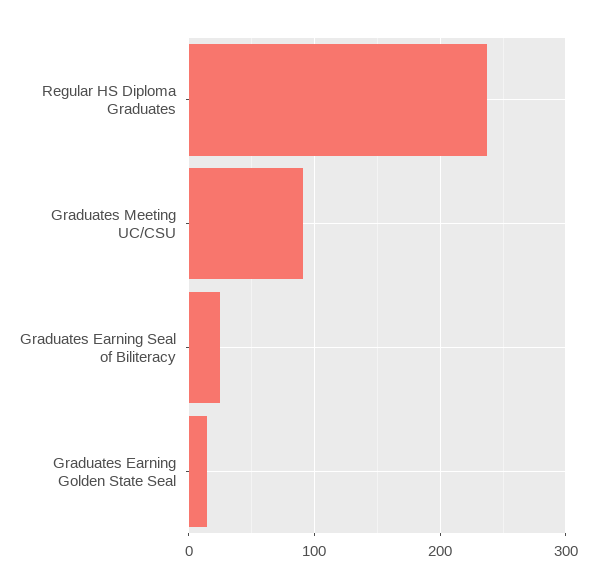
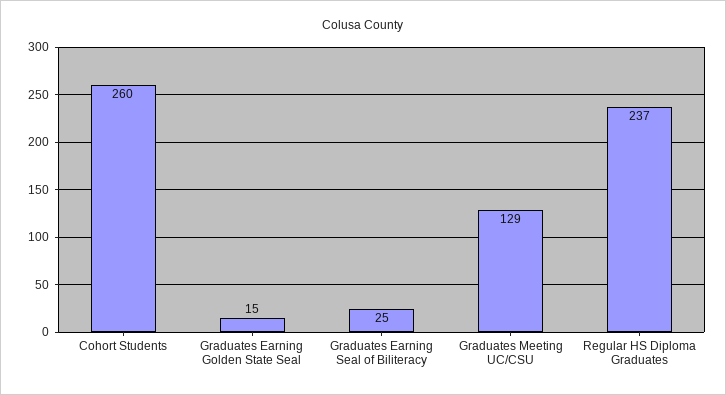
Graduates Meeting UC/CSU: 90 -> 129
Cohort Students: none -> 260

